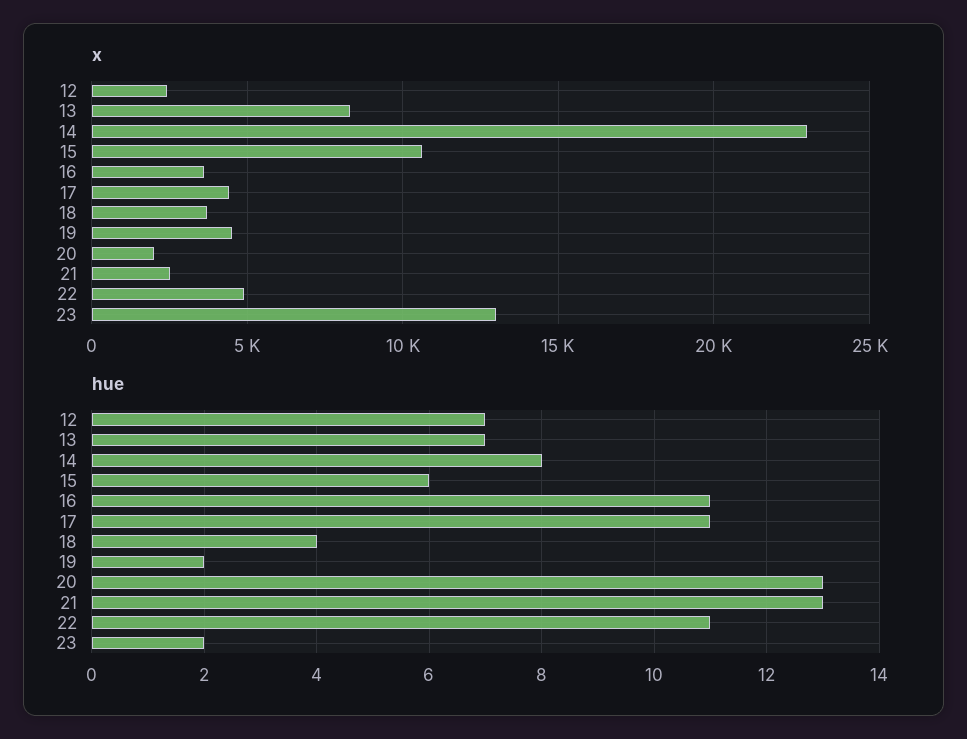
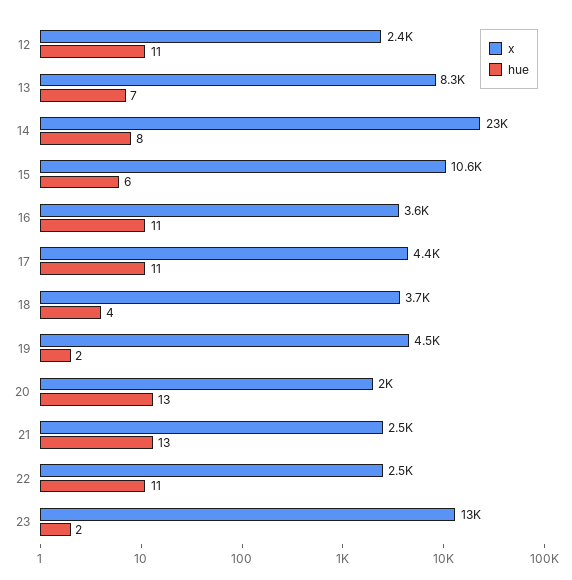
x, 22: 5000 -> 2500
hue, 12: 7 -> 11

